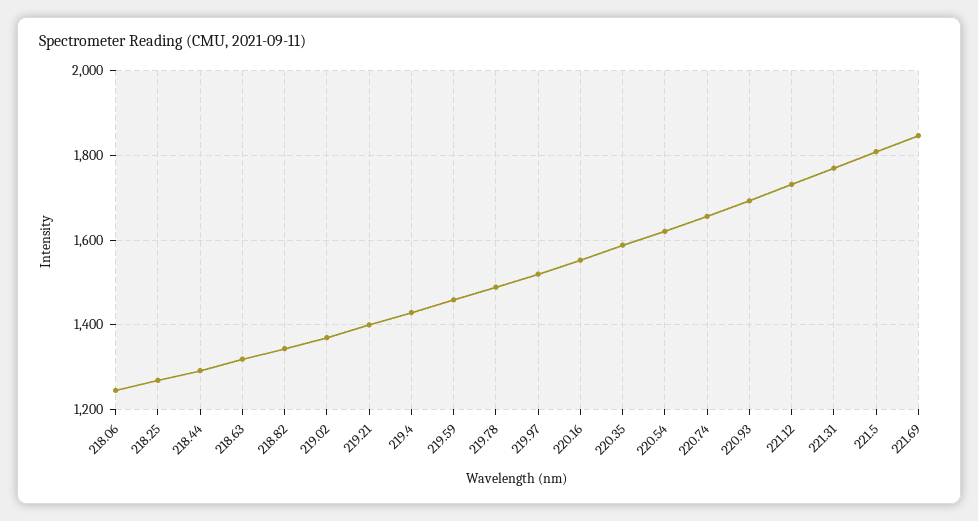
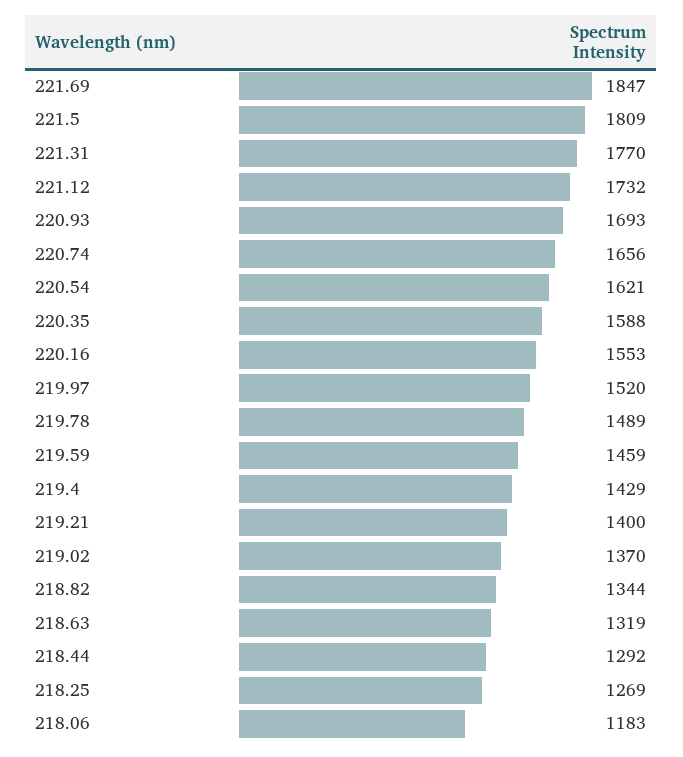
218.06: 1240 -> 1183

